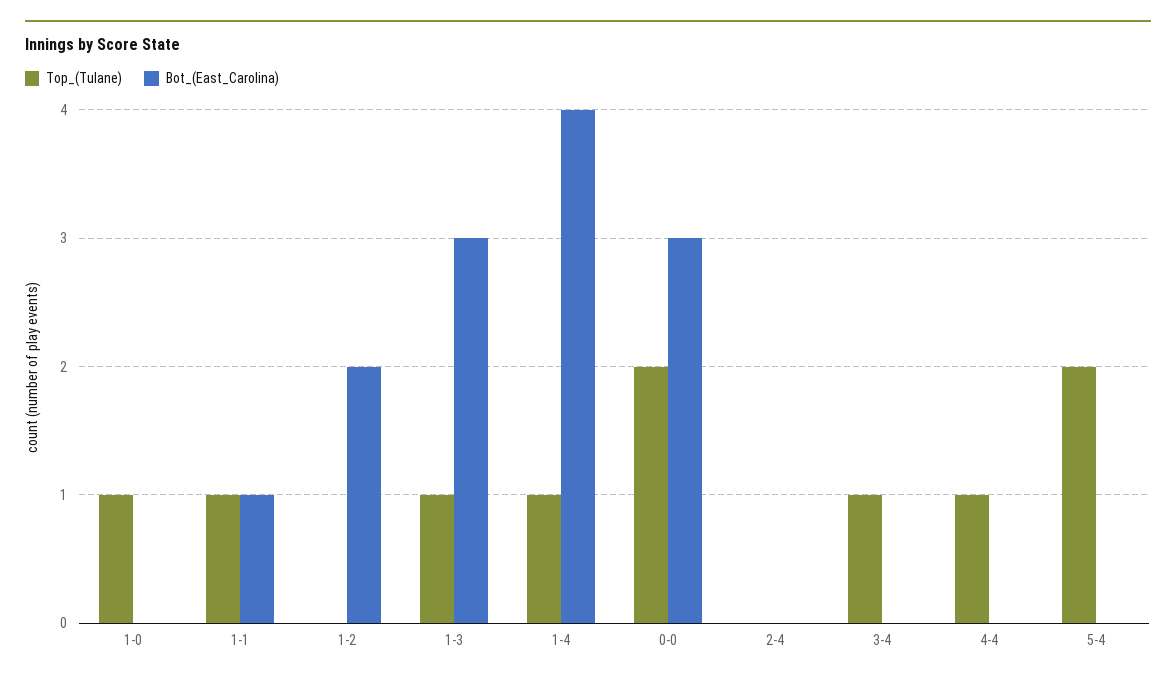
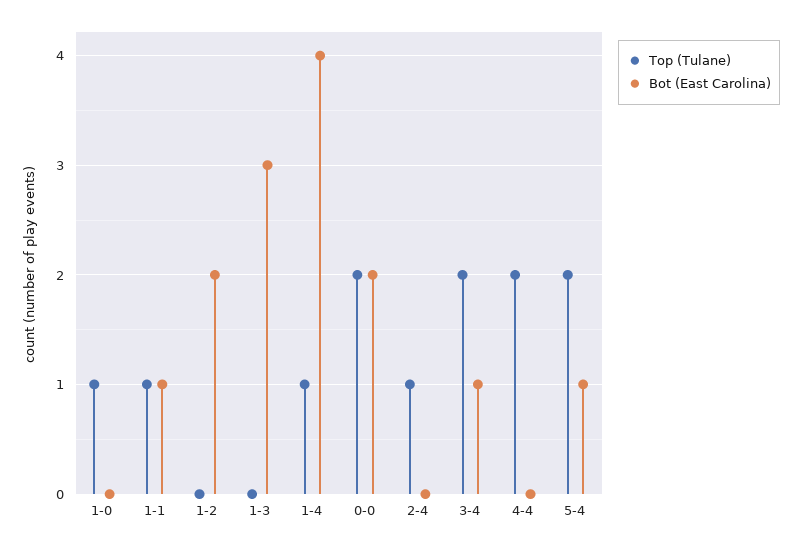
Top_(Tulane), 1-3: 1 -> 0
Bot_(East_Carolina), 0-0: 3 -> 2
Top_(Tulane), 2-4: 0 -> 1
Top_(Tulane), 3-4: 1 -> 2
Bot_(East_Carolina), 3-4: 0 -> 1
Top_(Tulane), 4-4: 1 -> 2
Bot_(East_Carolina), 5-4: 0 -> 1

